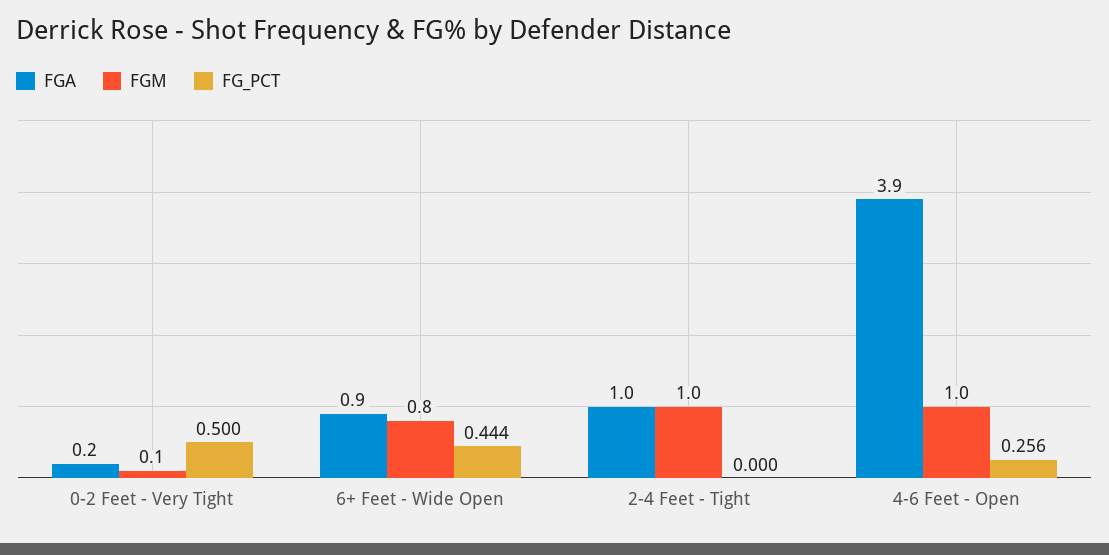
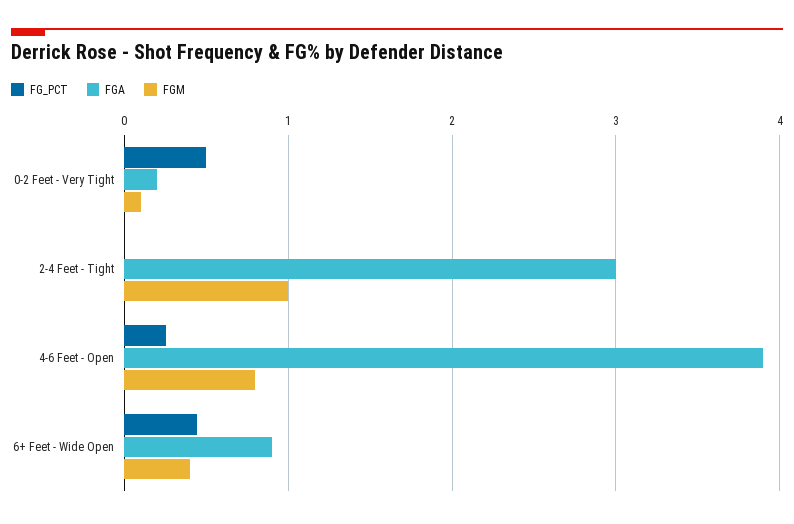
FGM, 6+ Feet - Wide Open: 0.8 -> 0.4
FGA, 2-4 Feet - Tight: 1 -> 3
FGM, 4-6 Feet - Open: 1 -> 0.8

